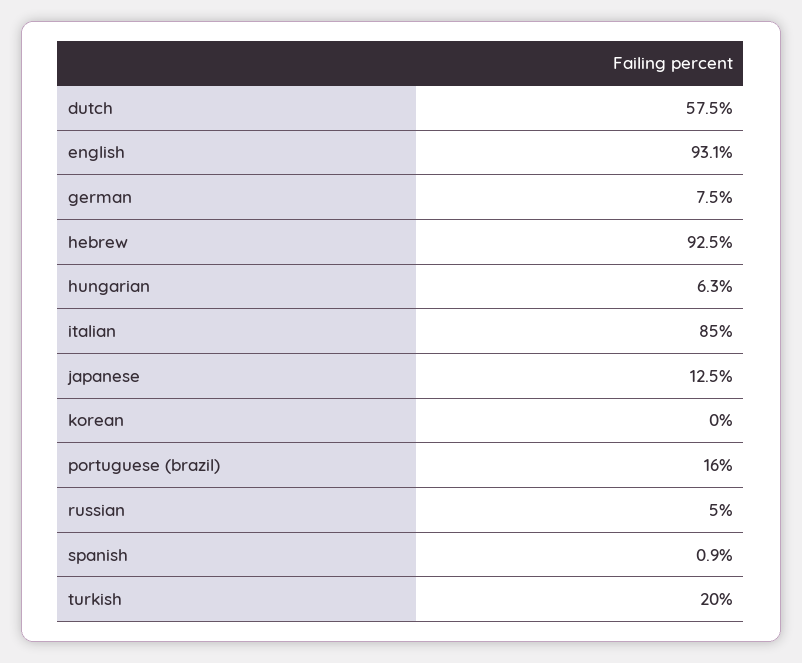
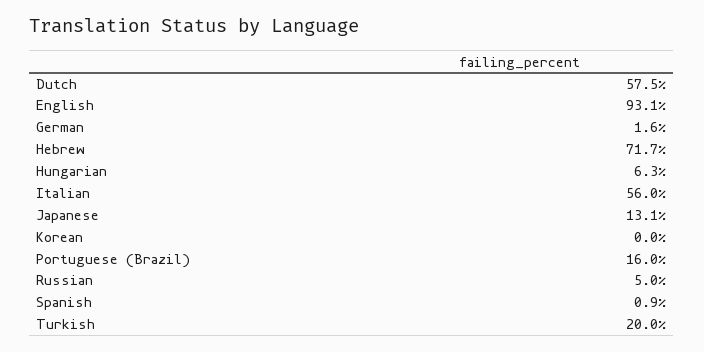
german: 7.5 -> 1.6
hebrew: 92.5 -> 71.7
italian: 85 -> 56
japanese: 12.5 -> 13.1

